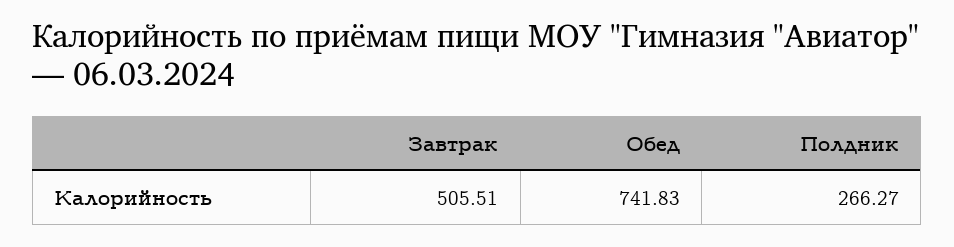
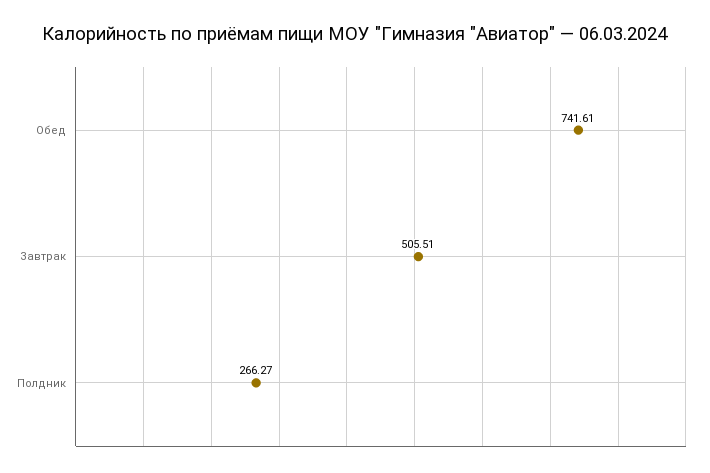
Обед: 741.83 -> 741.61

